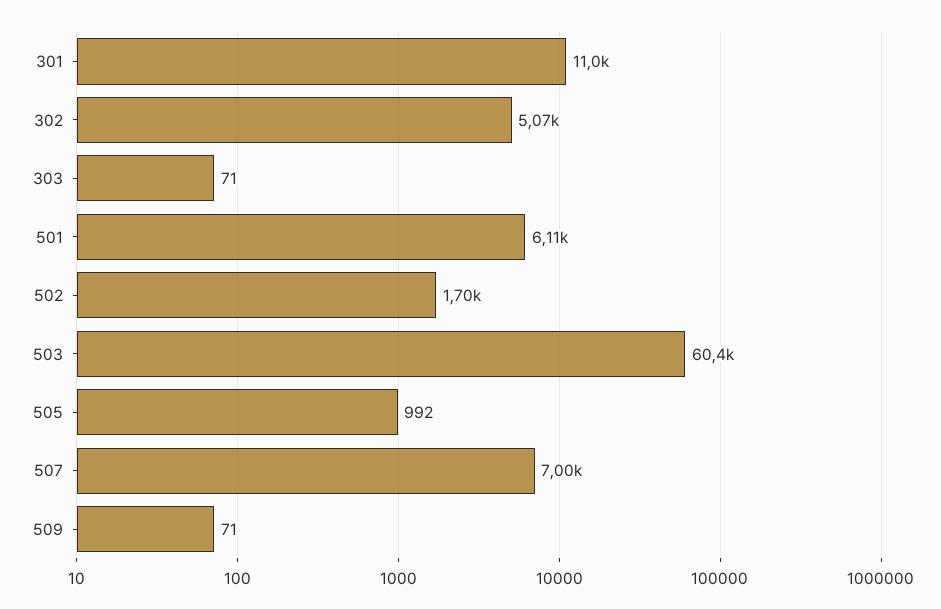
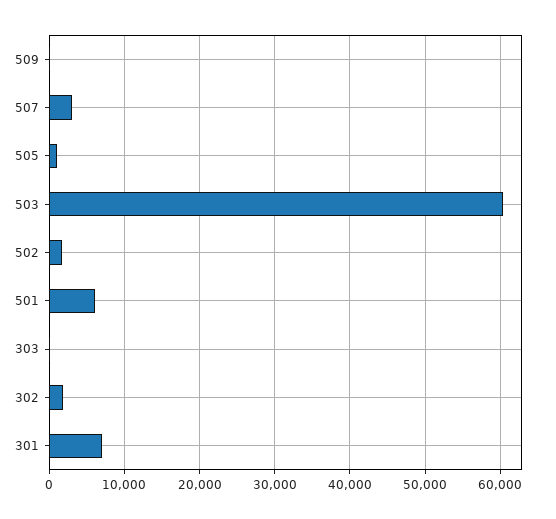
301: 11000 -> 7000
302: 5070 -> 2000
507: 7000 -> 3000

